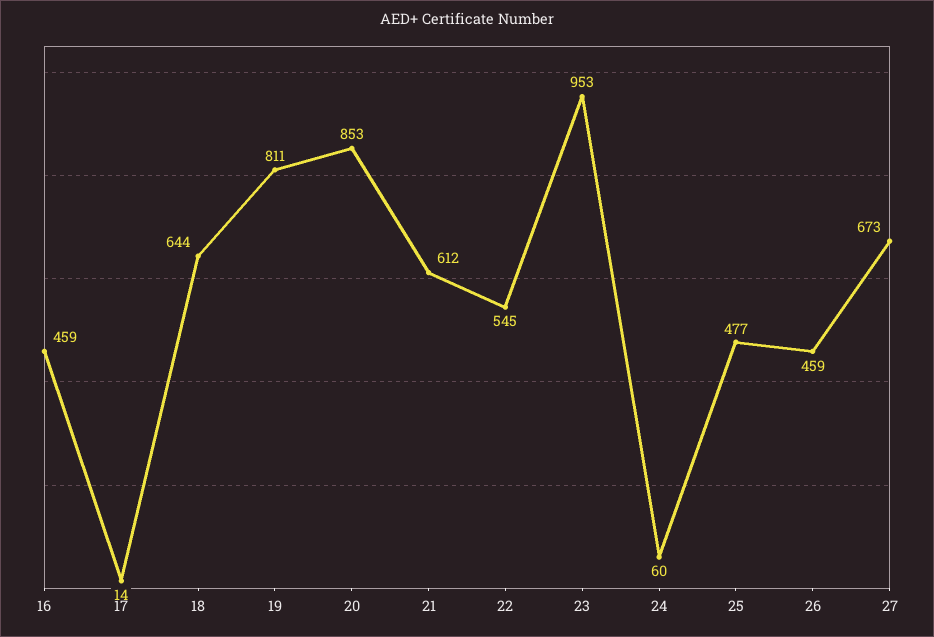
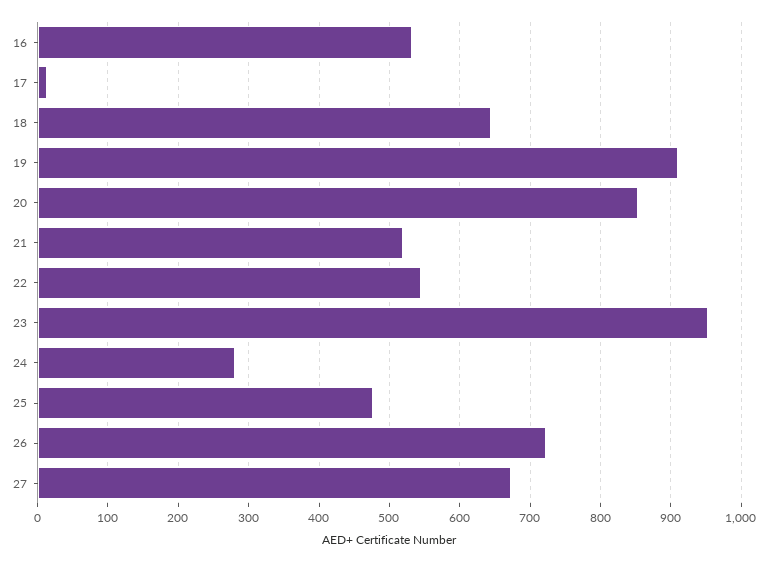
16: 459 -> 530
19: 811 -> 910
21: 612 -> 520
24: 60 -> 280
26: 459 -> 720

